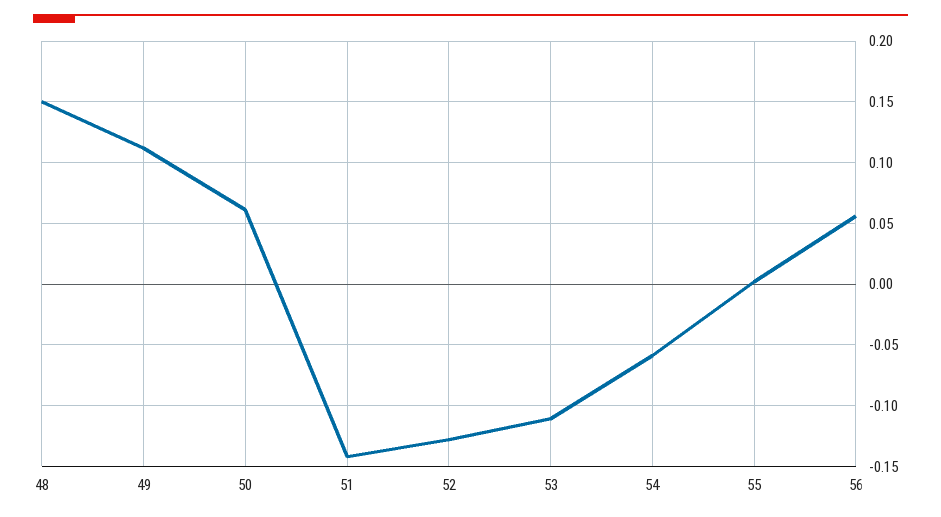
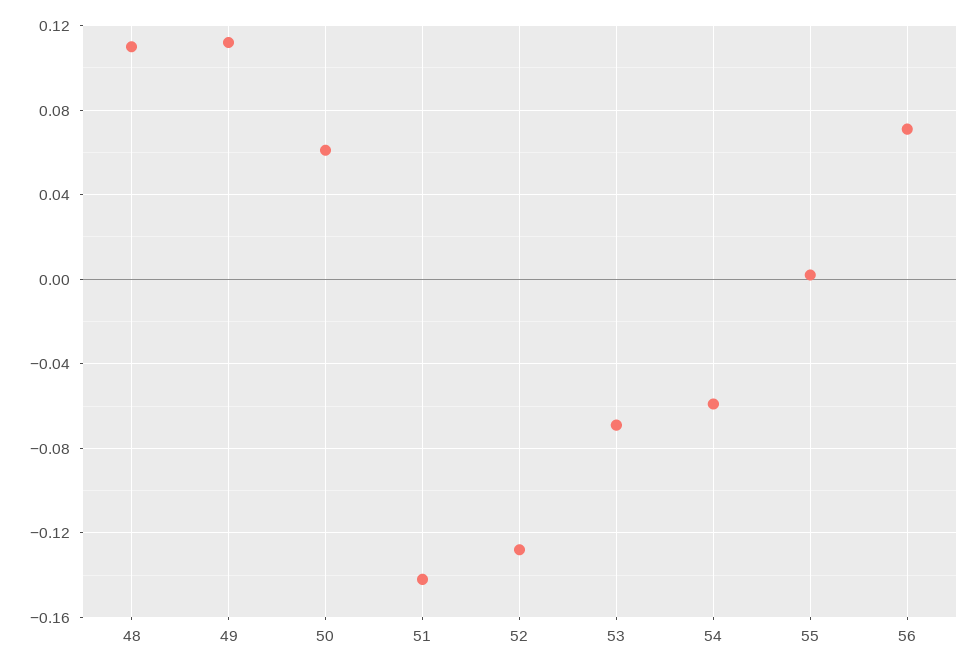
48: 0.15 -> 0.11
53: -0.11 -> -0.07
56: 0.055 -> 0.07

